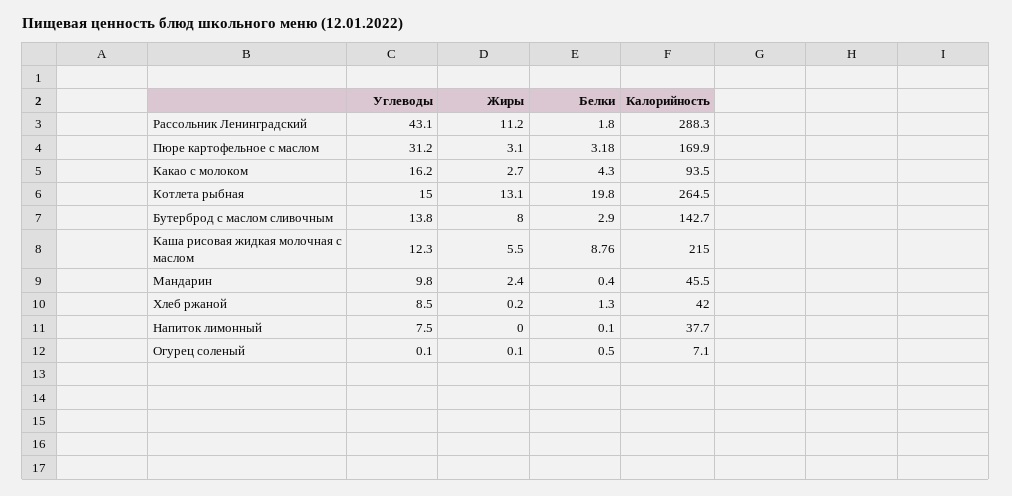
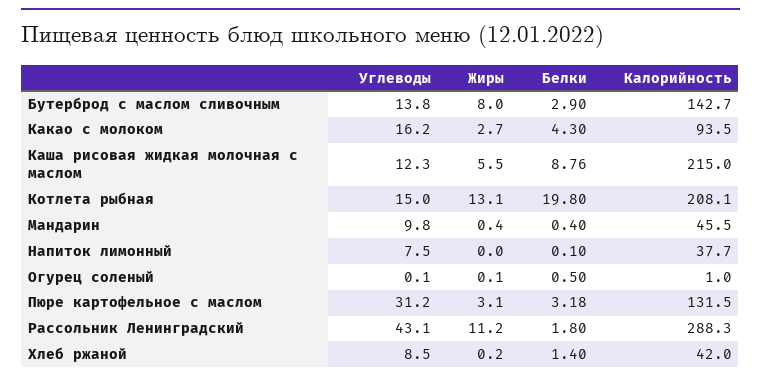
Калорийность, Пюре картофельное с маслом: 169.9 -> 131.5
Калорийность, Котлета рыбная: 264.5 -> 208.1
Жиры, Мандарин: 2.4 -> 0.4
Белки, Хлеб ржаной: 1.3 -> 1.4
Калорийность, Огурец соленый: 7.1 -> 1

